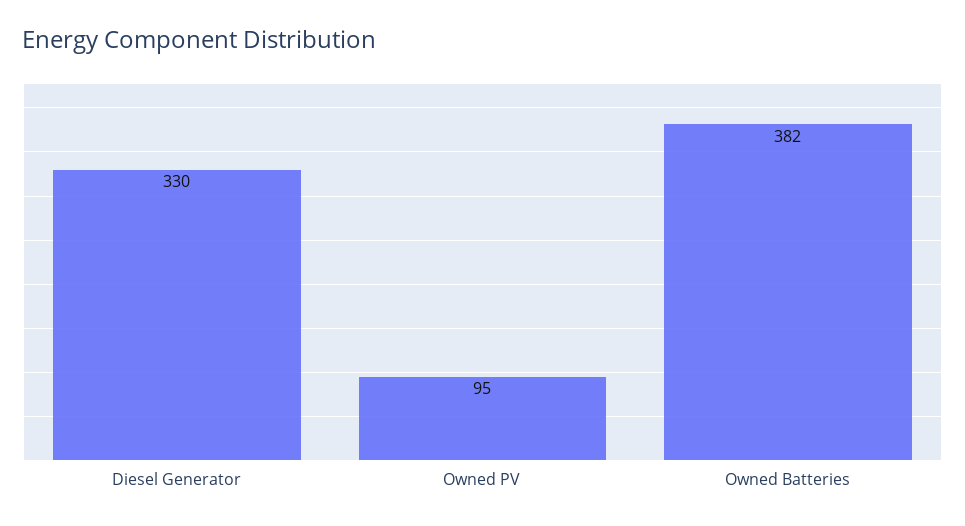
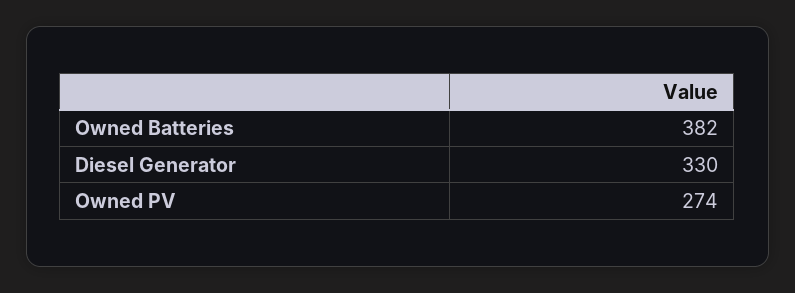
Owned PV: 95 -> 274

